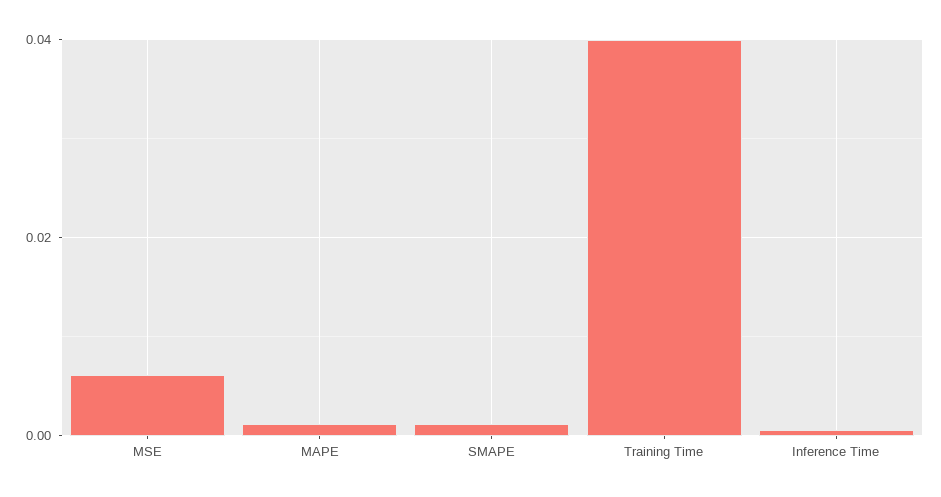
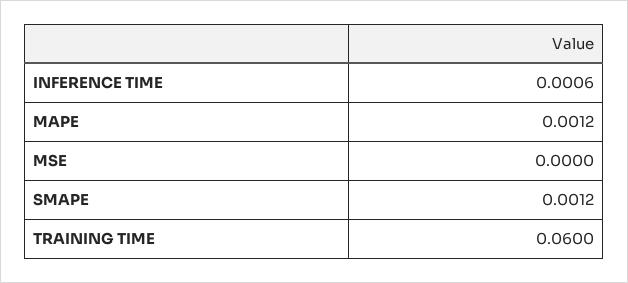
MSE: 0.006 -> 0
Training Time: 0.04 -> 0.06

